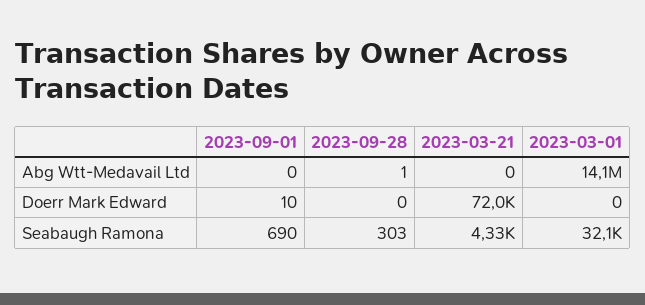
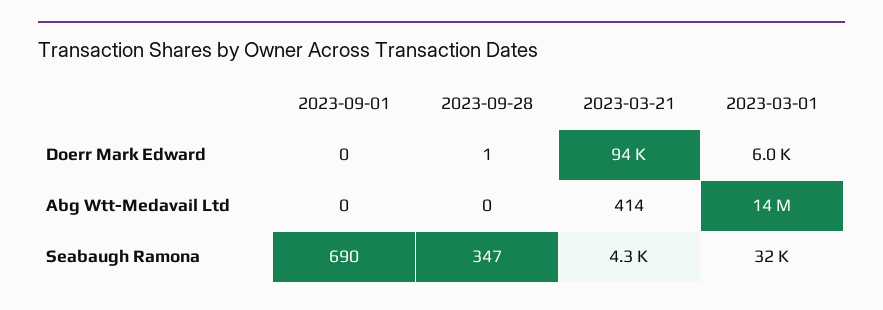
2023-09-28, Abg Wtt-Medavail Ltd: 1 -> 0
2023-03-21, Abg Wtt-Medavail Ltd: 0 -> 414
2023-09-01, Doerr Mark Edward: 10 -> 0
2023-09-28, Doerr Mark Edward: 0 -> 1
2023-03-21, Doerr Mark Edward: 72000 -> 94000
2023-03-01, Doerr Mark Edward: 0 -> 6000
2023-09-28, Seabaugh Ramona: 303 -> 347

